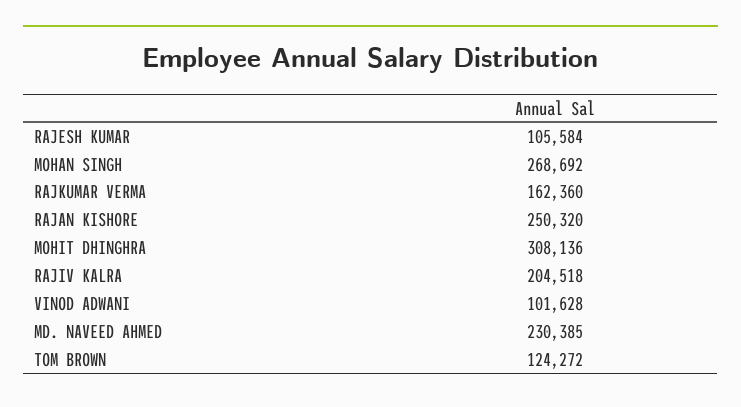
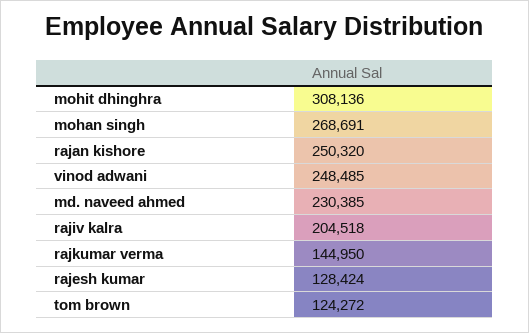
RAJESH KUMAR: 105584 -> 128424
MOHAN SINGH: 268692 -> 268691
RAJKUMAR VERMA: 162360 -> 144950
VINOD ADWANI: 101628 -> 248485

